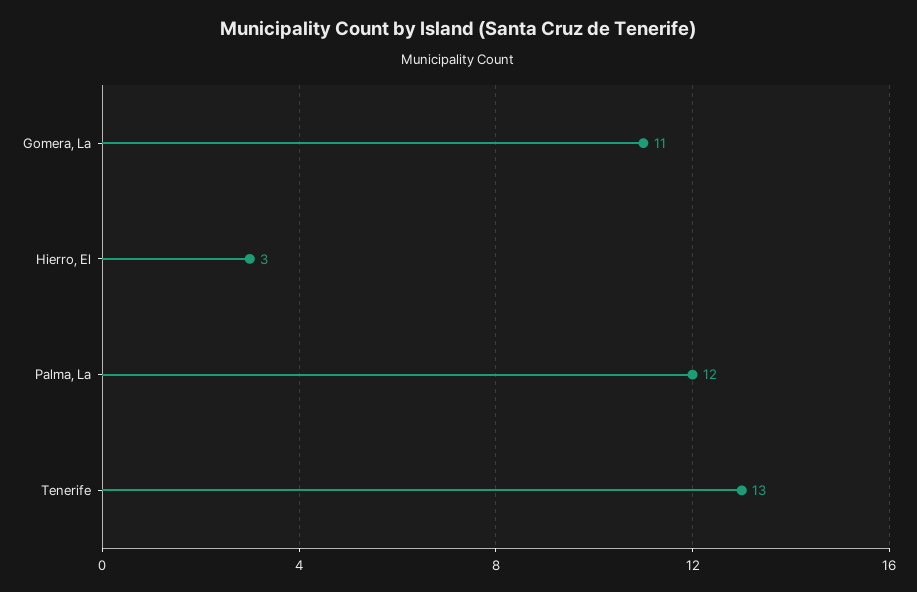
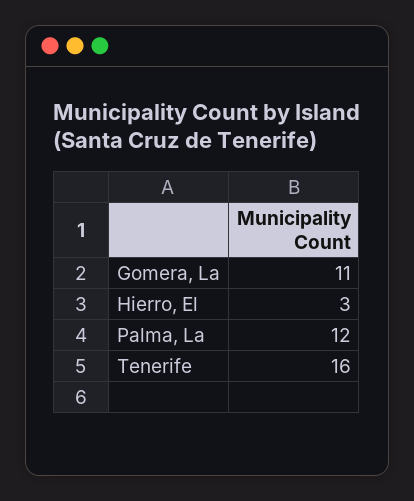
Tenerife: 13 -> 16

